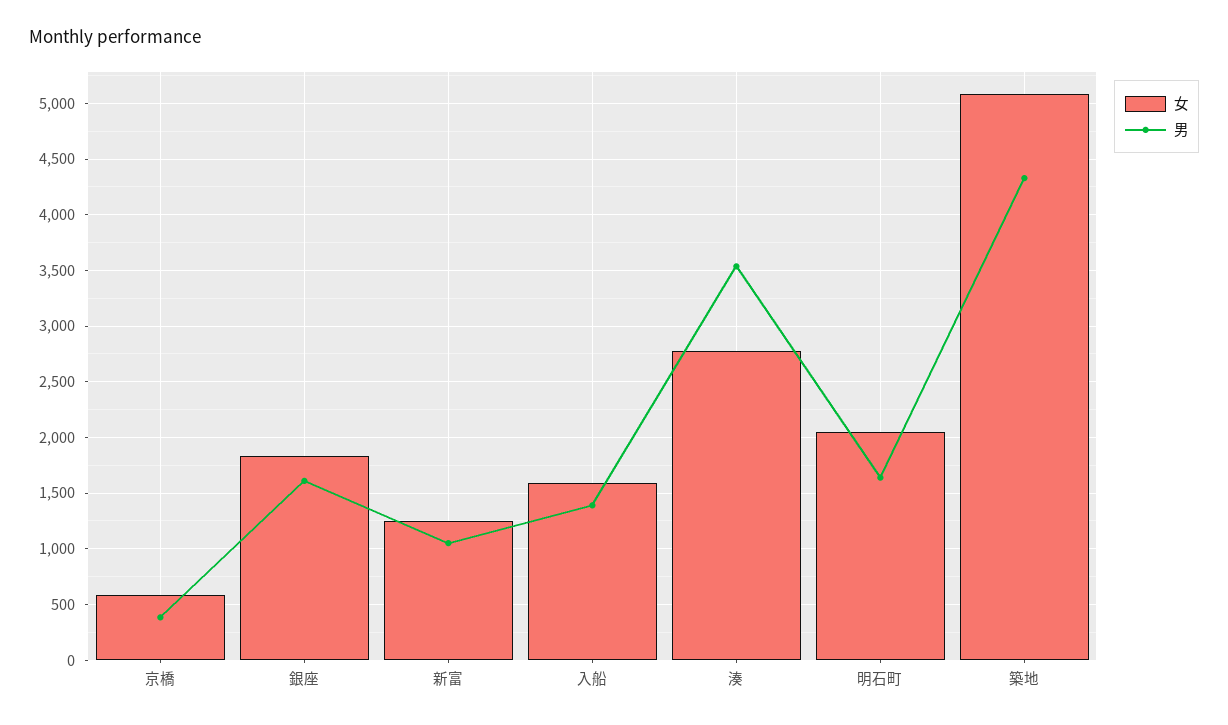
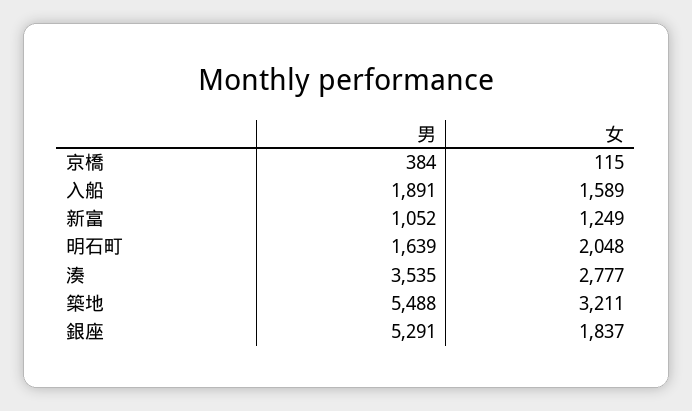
女, 京橋: 600 -> 115
男, 銀座: 1600 -> 5291
男, 入船: 1400 -> 1891
女, 築地: 5100 -> 3211
男, 築地: 4300 -> 5488

